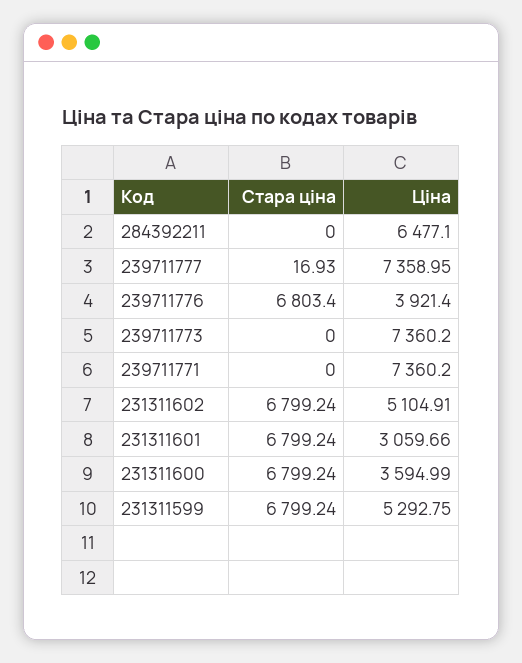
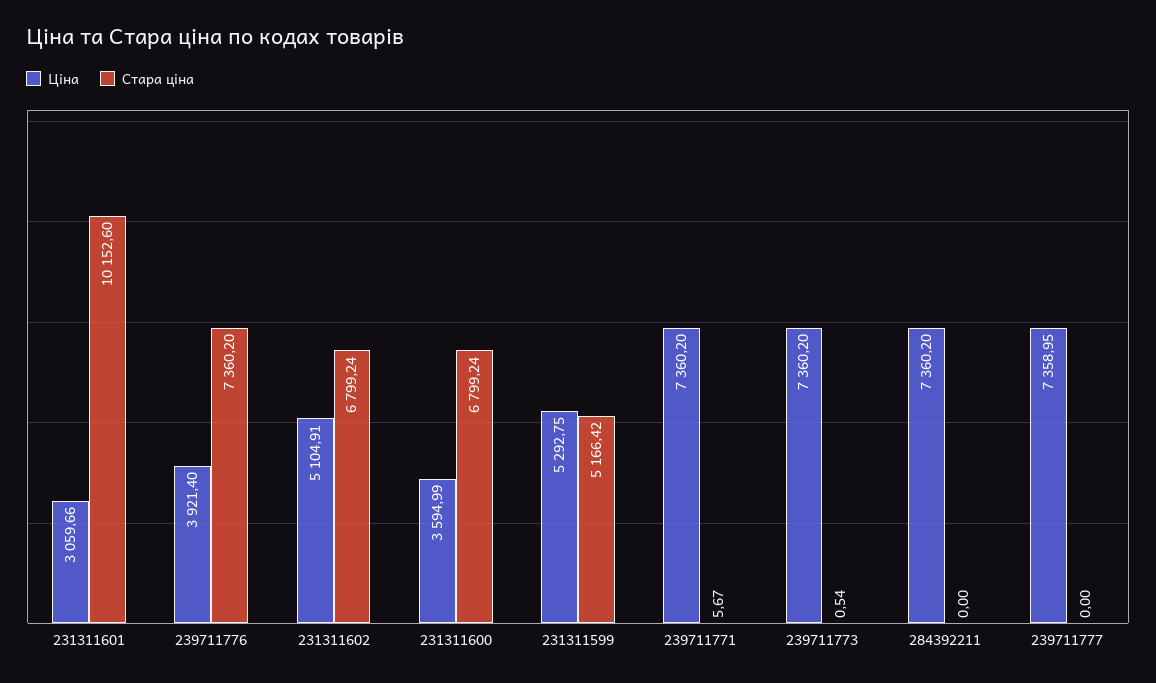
Ціна, 284392211: 6477.1 -> 7360.2
Стара ціна, 239711777: 16.93 -> 0
Стара ціна, 239711776: 6803.4 -> 7360.2
Стара ціна, 239711773: 0 -> 0.54
Стара ціна, 239711771: 0 -> 5.67
Стара ціна, 231311601: 6799.24 -> 10152.6
Стара ціна, 231311599: 6799.24 -> 5166.42

